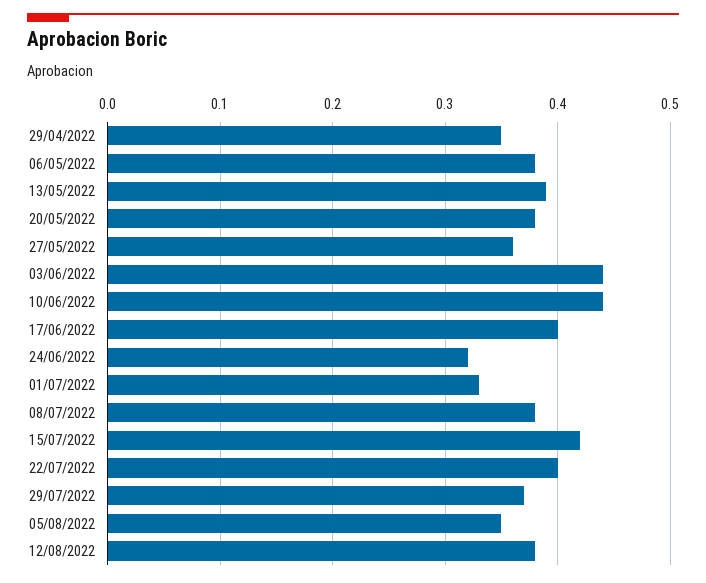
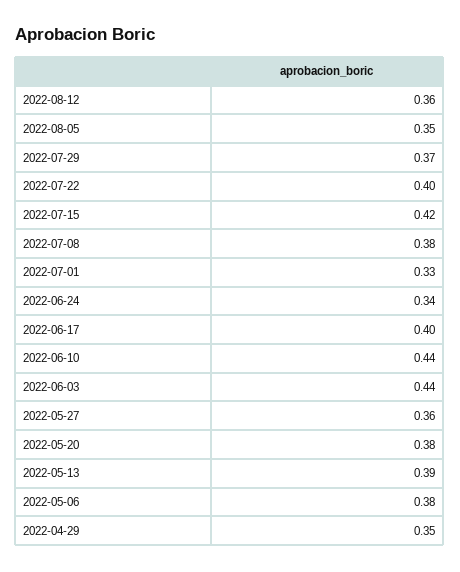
24/06/2022: 0.32 -> 0.34
12/08/2022: 0.38 -> 0.36

